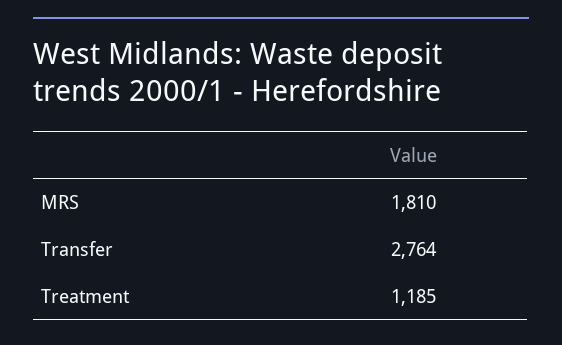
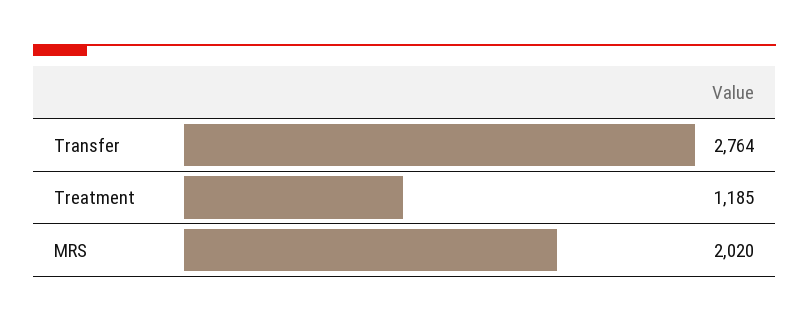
MRS: 1810 -> 2020

